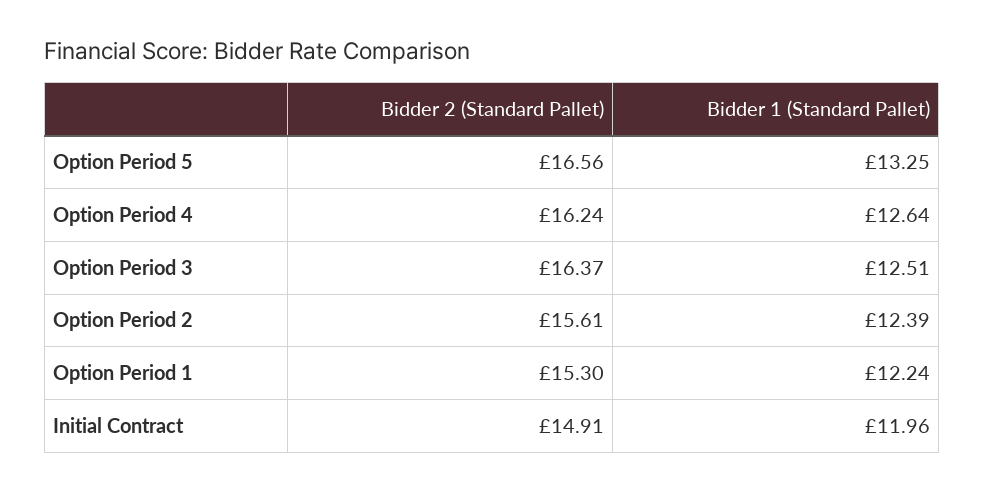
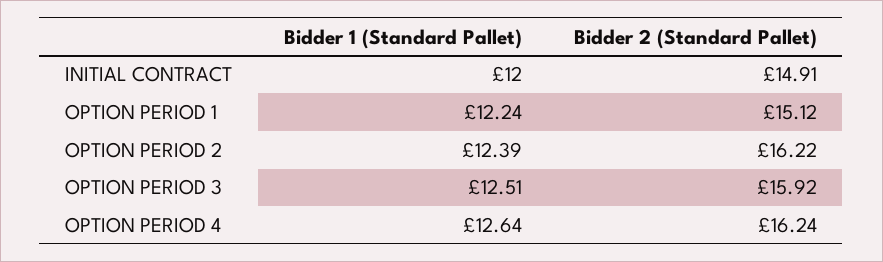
Bidder 2 (Standard Pallet), Option Period 5: 16.56 -> none
Bidder 1 (Standard Pallet), Option Period 5: 13.25 -> none
Bidder 2 (Standard Pallet), Option Period 3: 16.37 -> 15.92
Bidder 2 (Standard Pallet), Option Period 2: 15.61 -> 16.22
Bidder 2 (Standard Pallet), Option Period 1: 15.3 -> 15.12
Bidder 1 (Standard Pallet), Initial Contract: 11.96 -> 12

